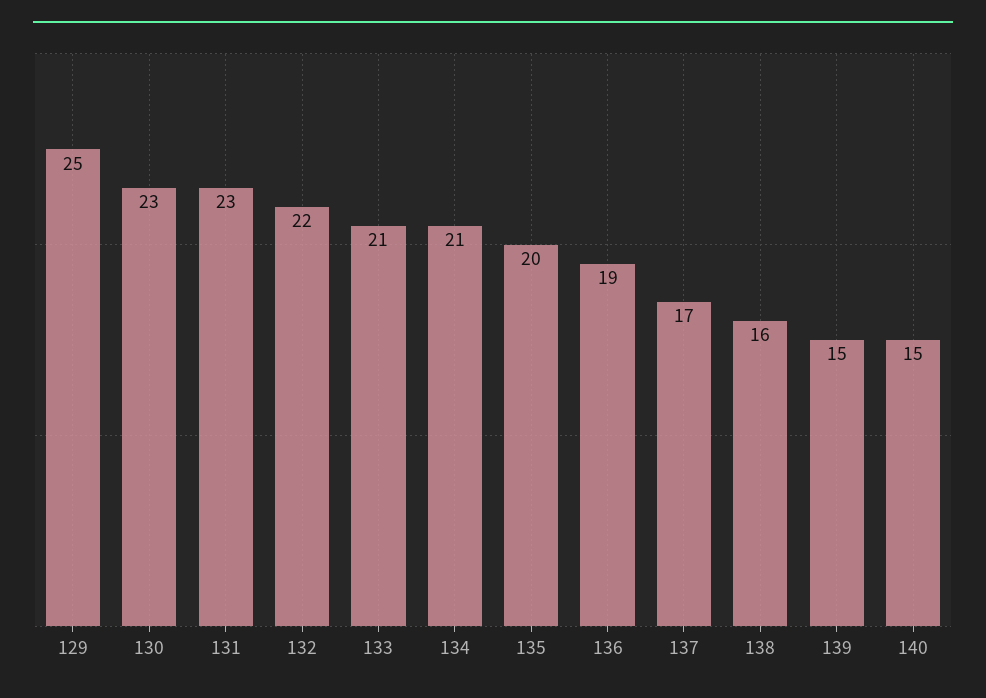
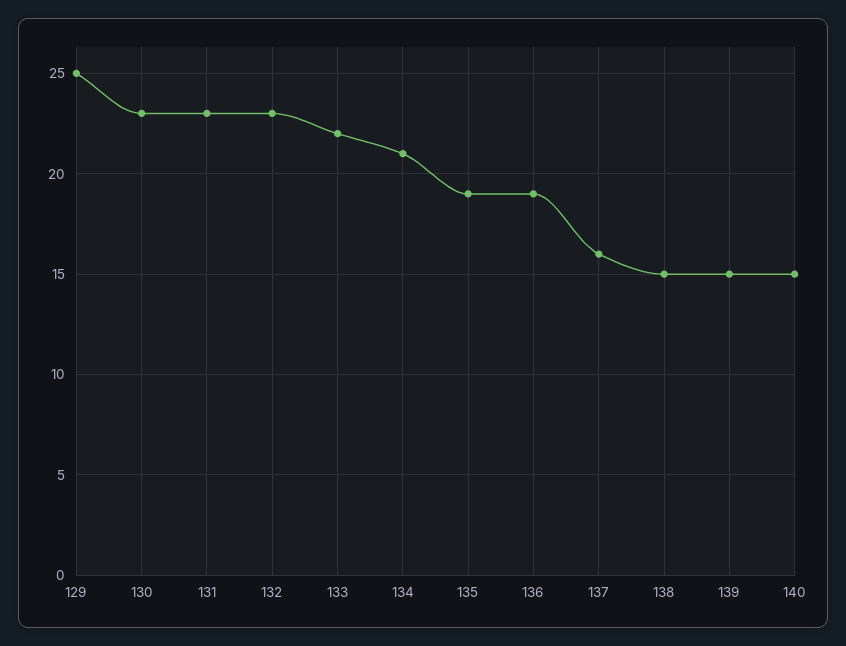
132: 22 -> 23
133: 21 -> 22
135: 20 -> 19
137: 17 -> 16
138: 16 -> 15

